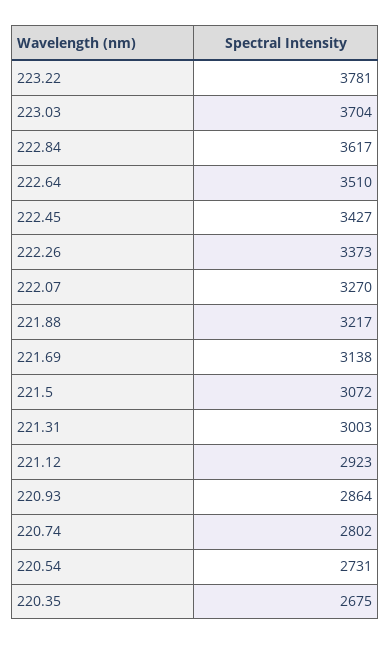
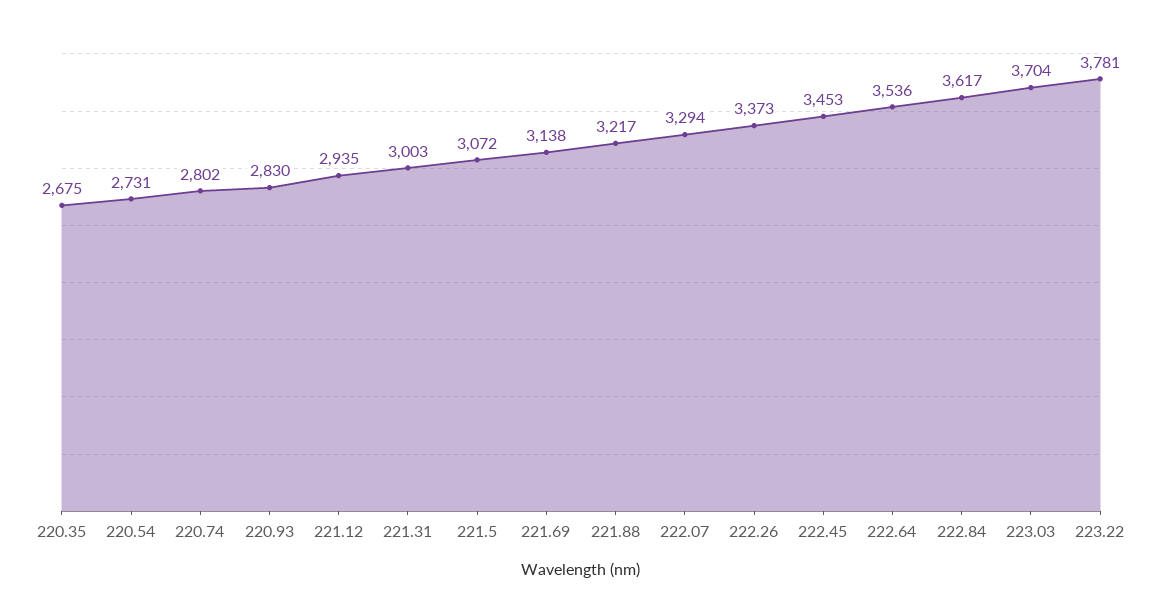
222.64: 3510 -> 3536
222.45: 3427 -> 3453
222.07: 3270 -> 3294
221.12: 2923 -> 2935
220.93: 2864 -> 2830

